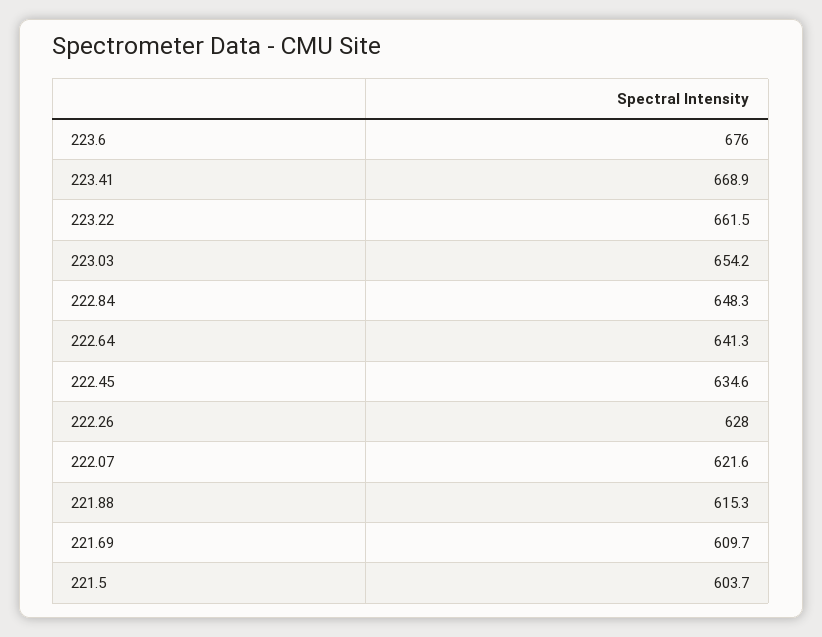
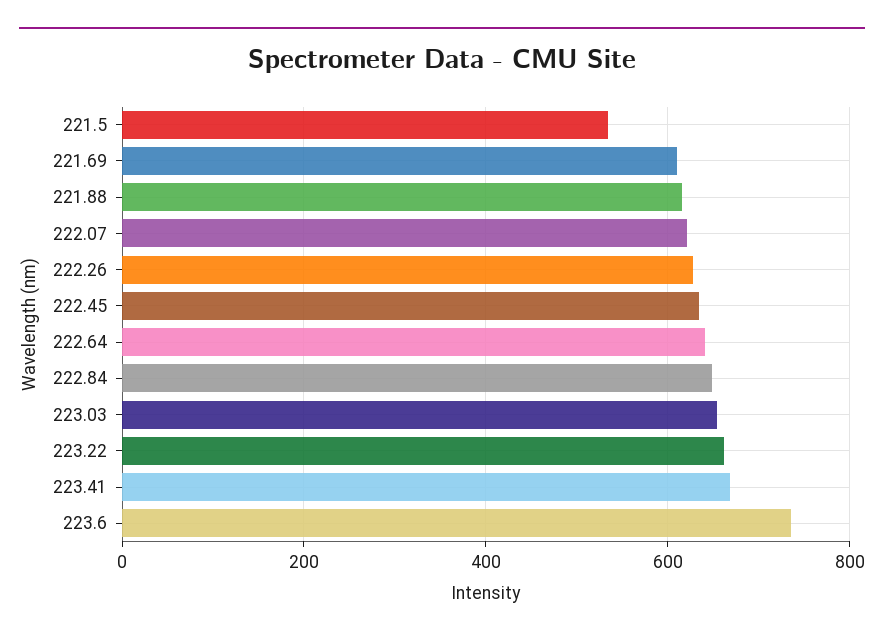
223.6: 676 -> 740
221.5: 603.7 -> 540

